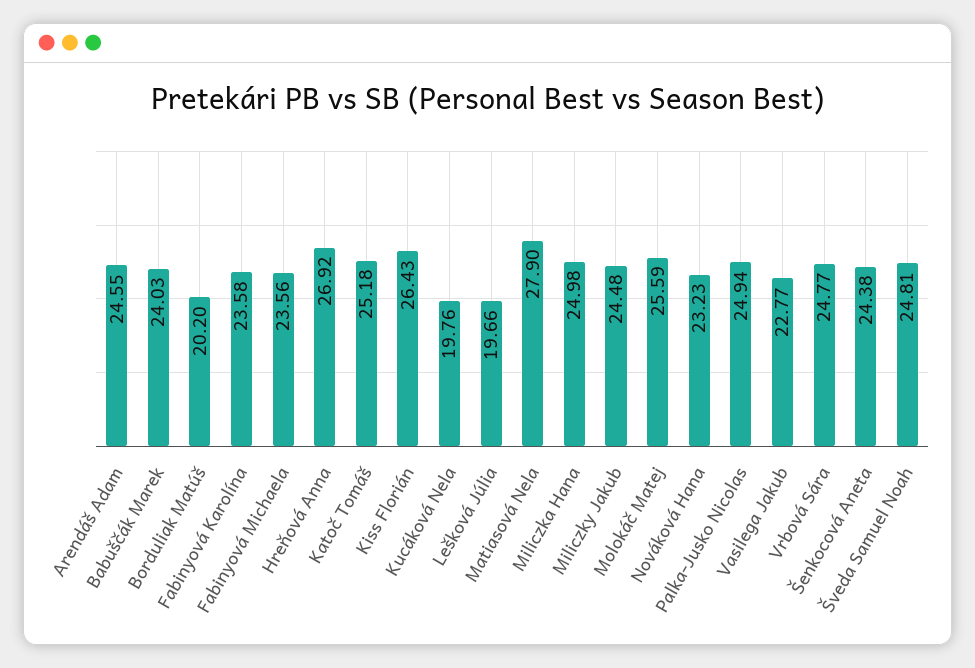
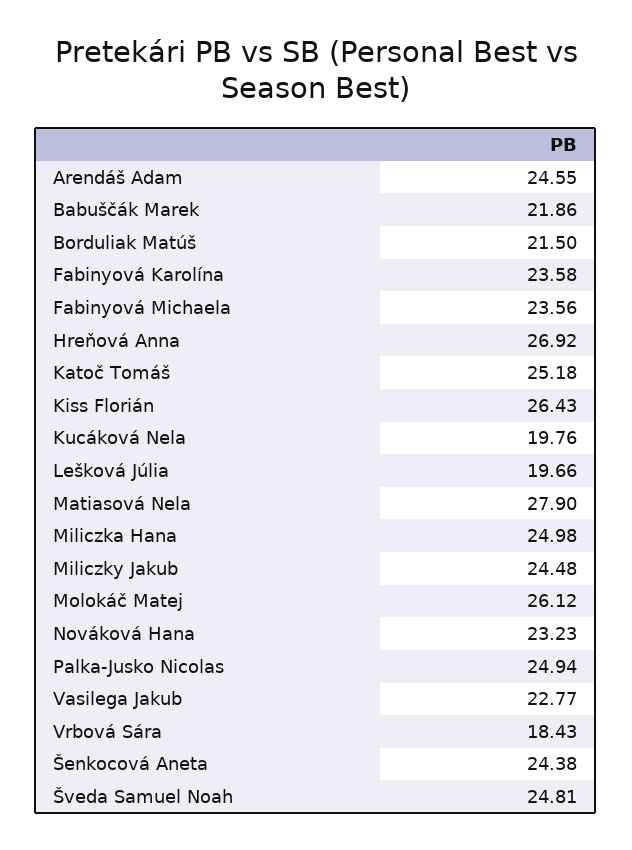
Babuščák Marek: 24.03 -> 21.86
Borduliak Matúš: 20.2 -> 21.5
Molokáč Matej: 25.59 -> 26.12
Vrbová Sára: 24.77 -> 18.43

